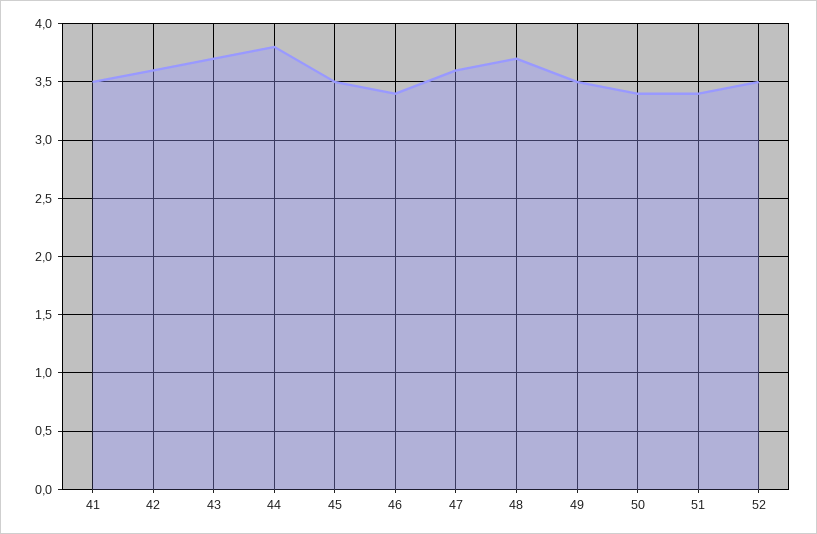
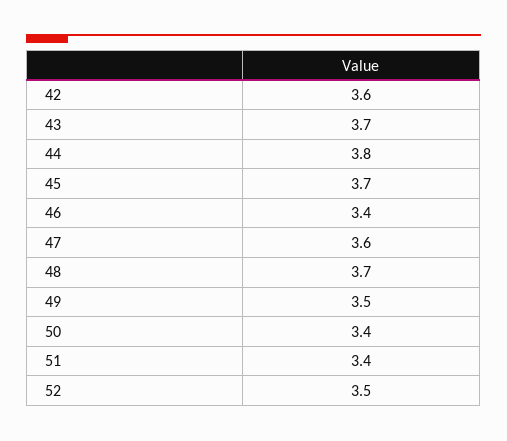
41: 3.5 -> none
45: 3.5 -> 3.7

